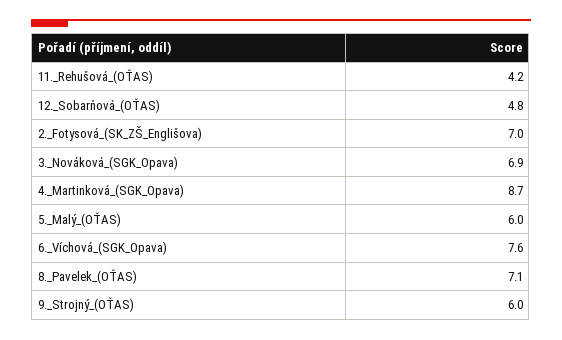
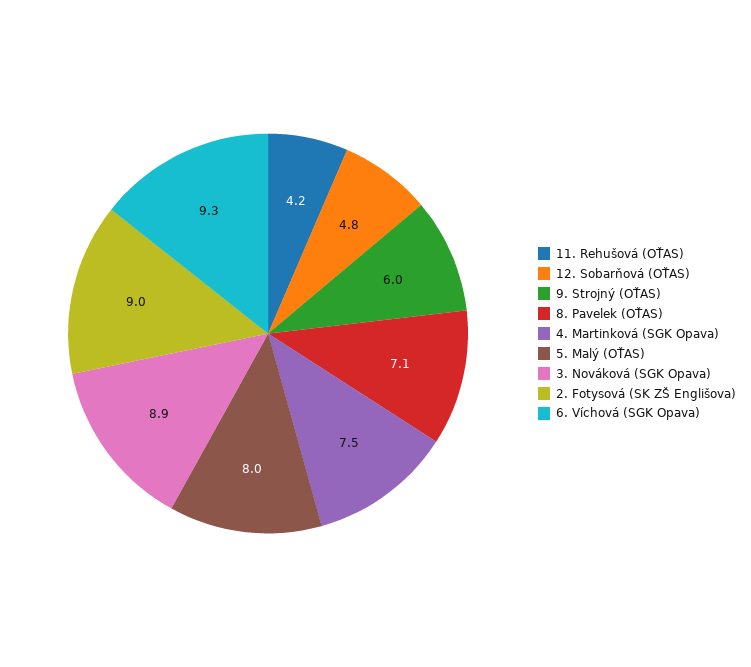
2._Fotysová_(SK_ZŠ_Englišova): 7 -> 9
3._Nováková_(SGK_Opava): 6.9 -> 8.9
4._Martinková_(SGK_Opava): 8.7 -> 7.5
5._Malý_(OŤAS): 6 -> 8
6._Víchová_(SGK_Opava): 7.6 -> 9.3

